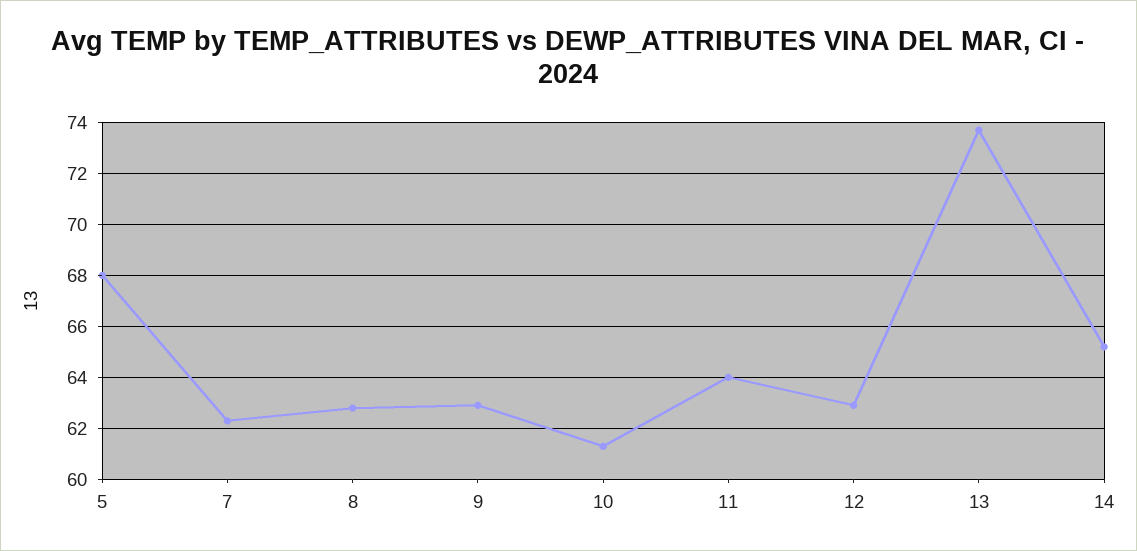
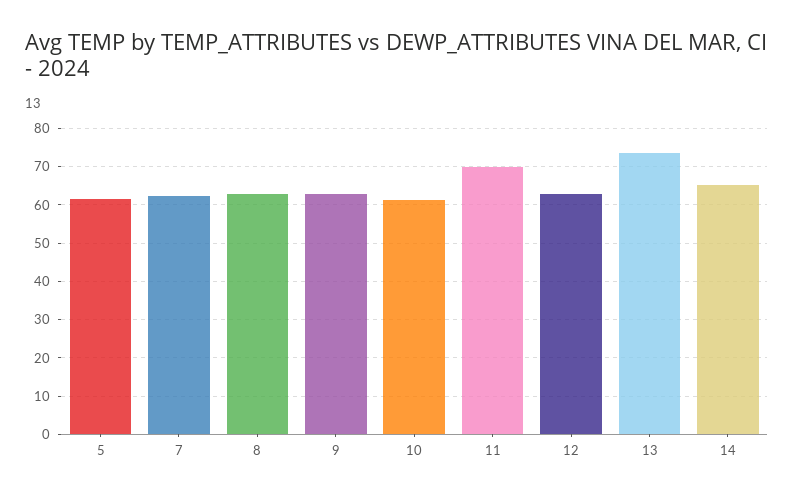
5: 68 -> 62
11: 64 -> 70

